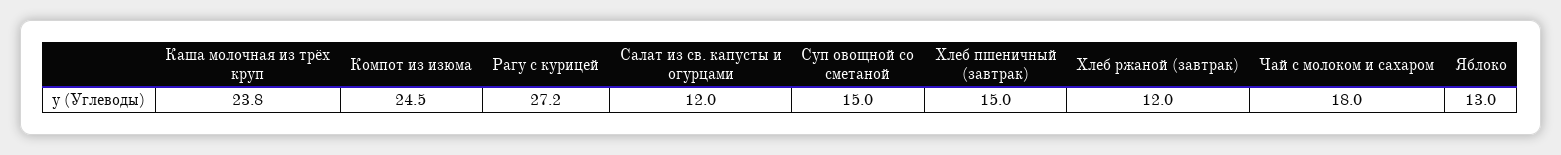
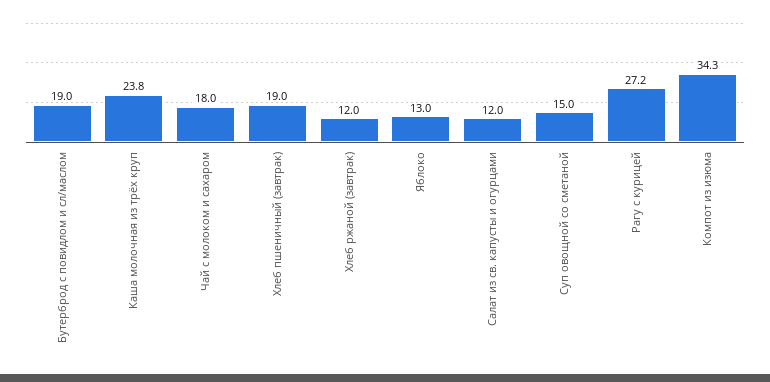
Компот из изюма: 24.5 -> 34.3
Хлеб пшеничный (завтрак): 15 -> 19
Бутерброд с повидлом и сл/маслом: none -> 19

